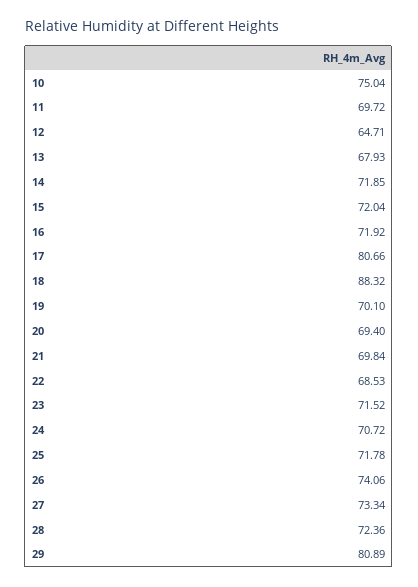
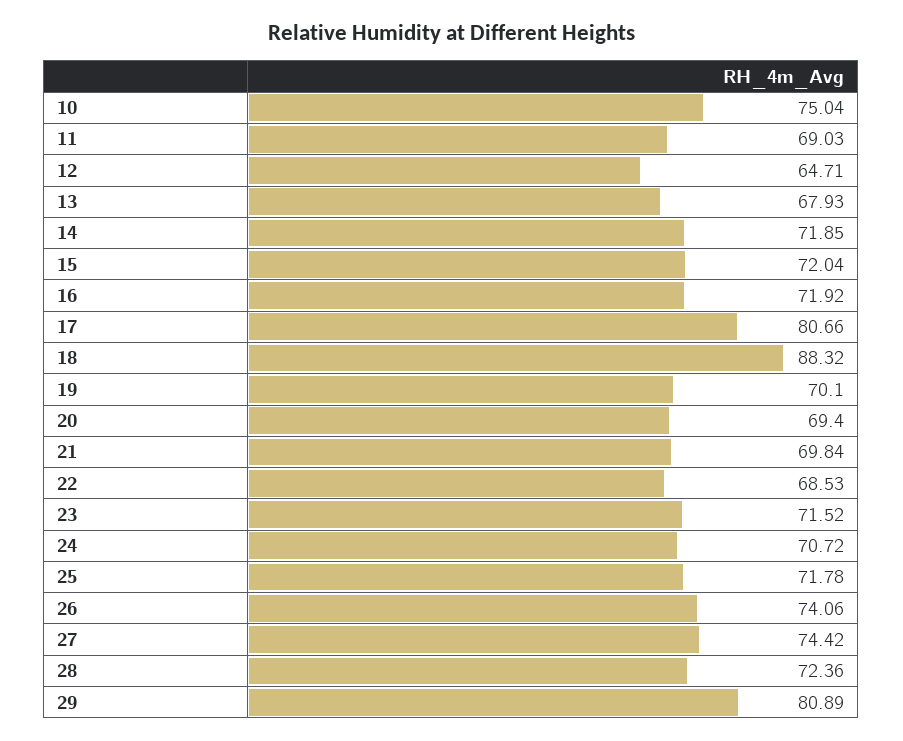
11: 69.72 -> 69.03
27: 73.34 -> 74.42

